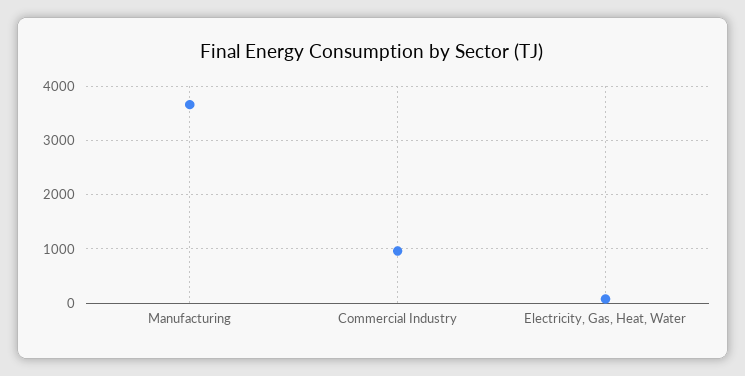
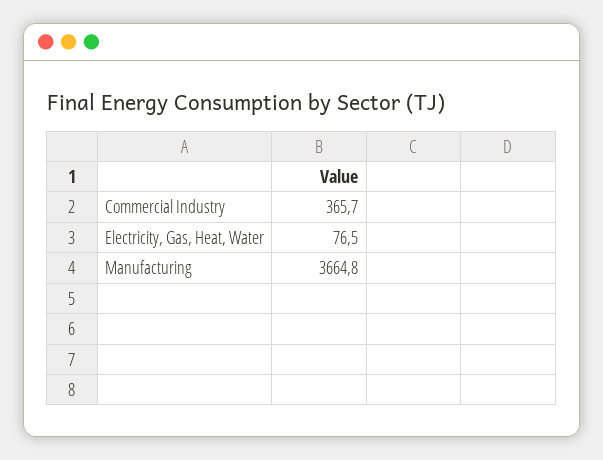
Commercial Industry: 1000 -> 365.7

